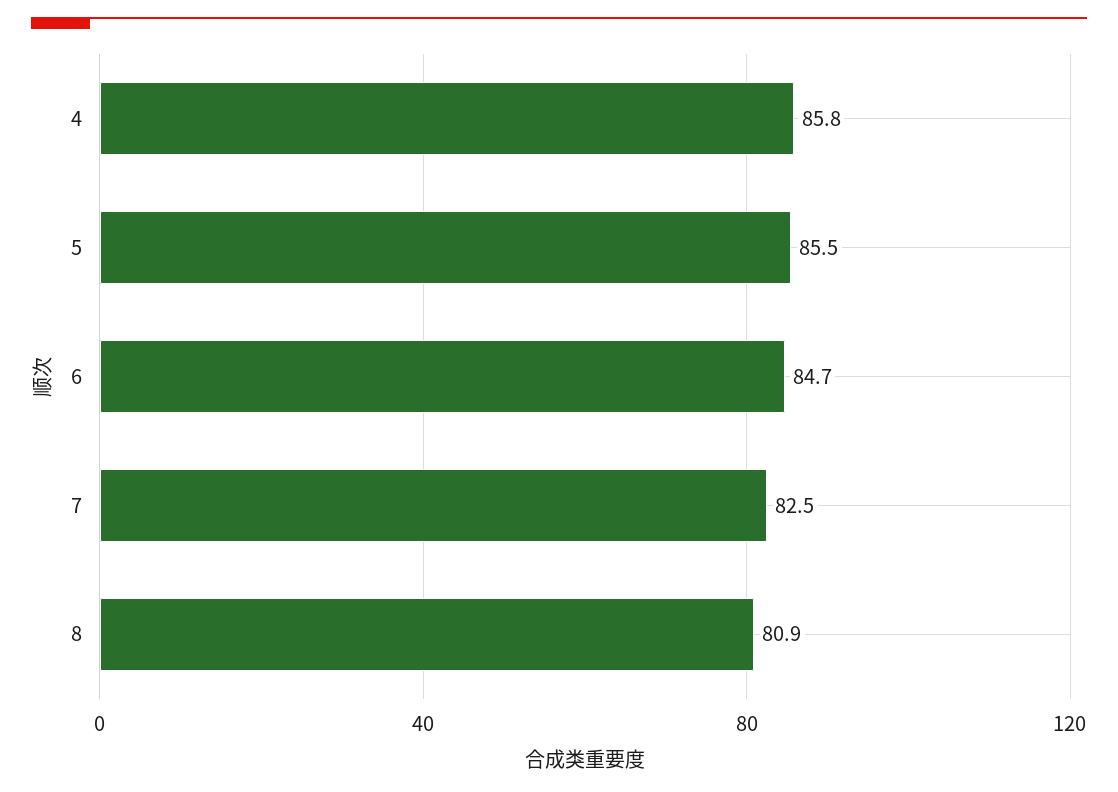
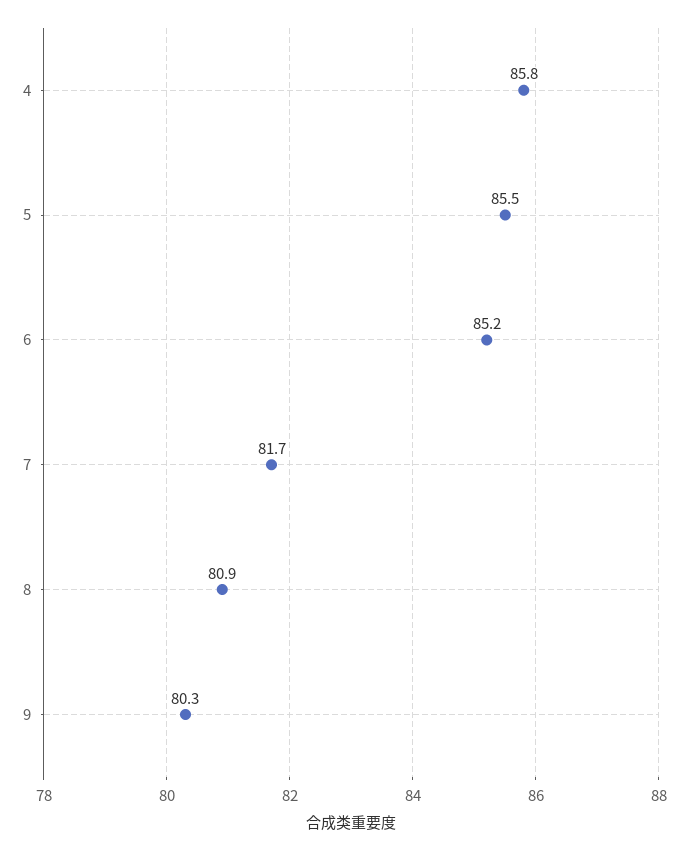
6: 84.7 -> 85.2
7: 82.5 -> 81.7
9: none -> 80.3

